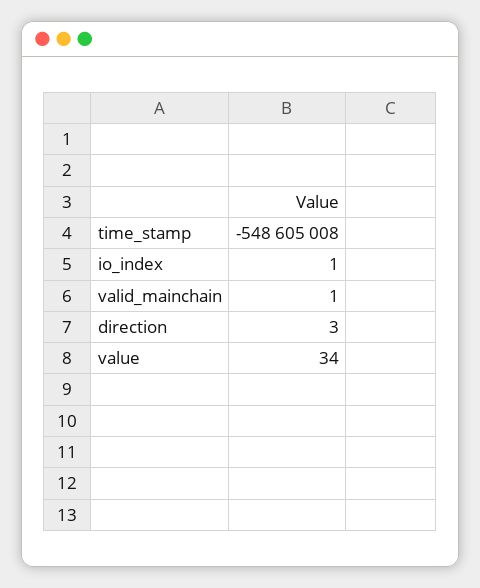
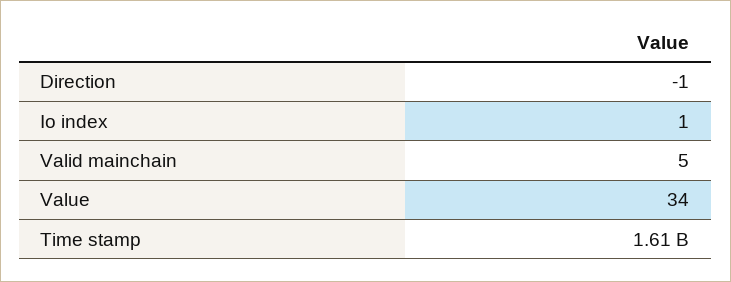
time_stamp: -548605008 -> 1610000000
valid_mainchain: 1 -> 5
direction: 3 -> -1

